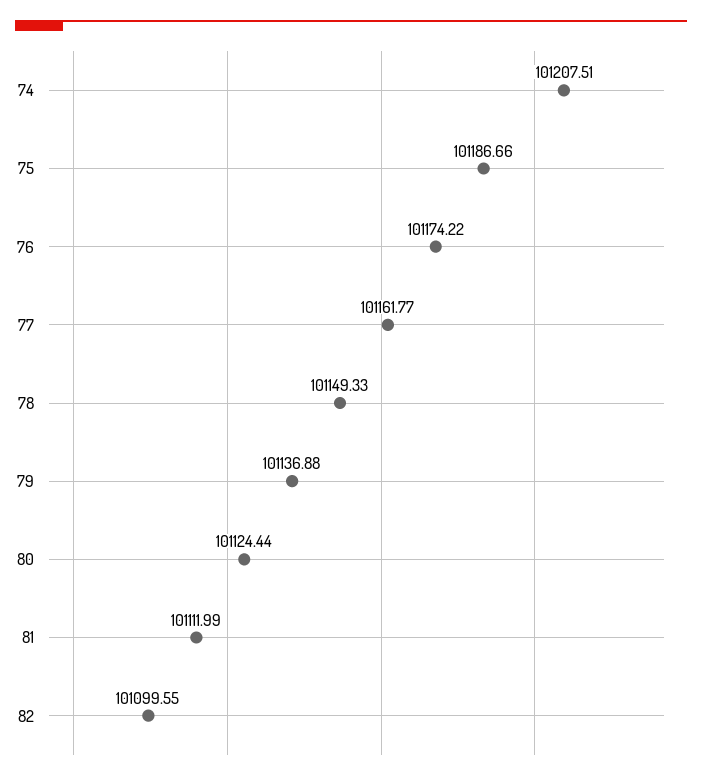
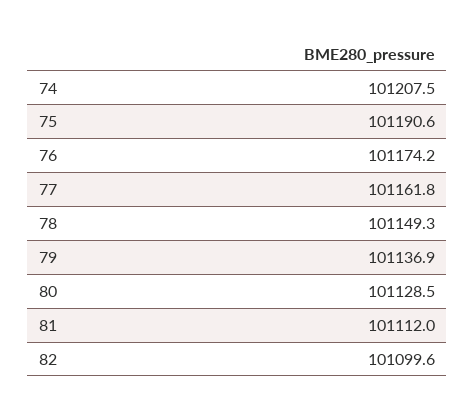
75: 101186.66 -> 101190.6
80: 101124.44 -> 101128.5

